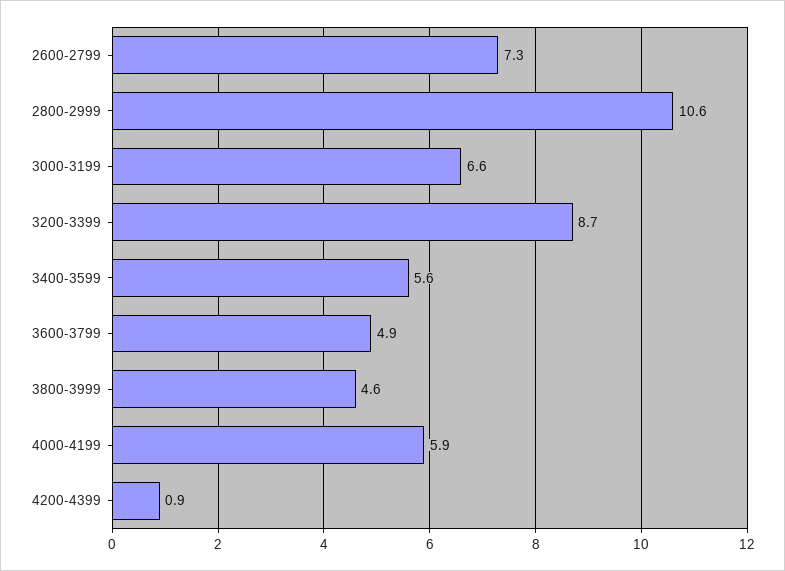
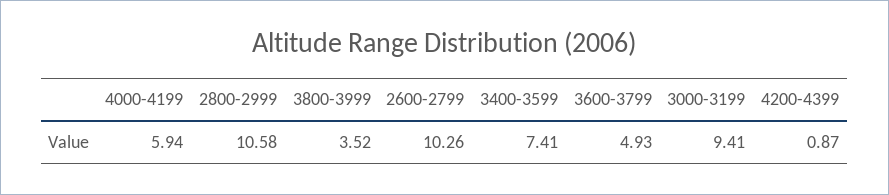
2600-2799: 7.3 -> 10.26
3000-3199: 6.6 -> 9.41
3200-3399: 8.7 -> none
3400-3599: 5.6 -> 7.41
3800-3999: 4.6 -> 3.52

